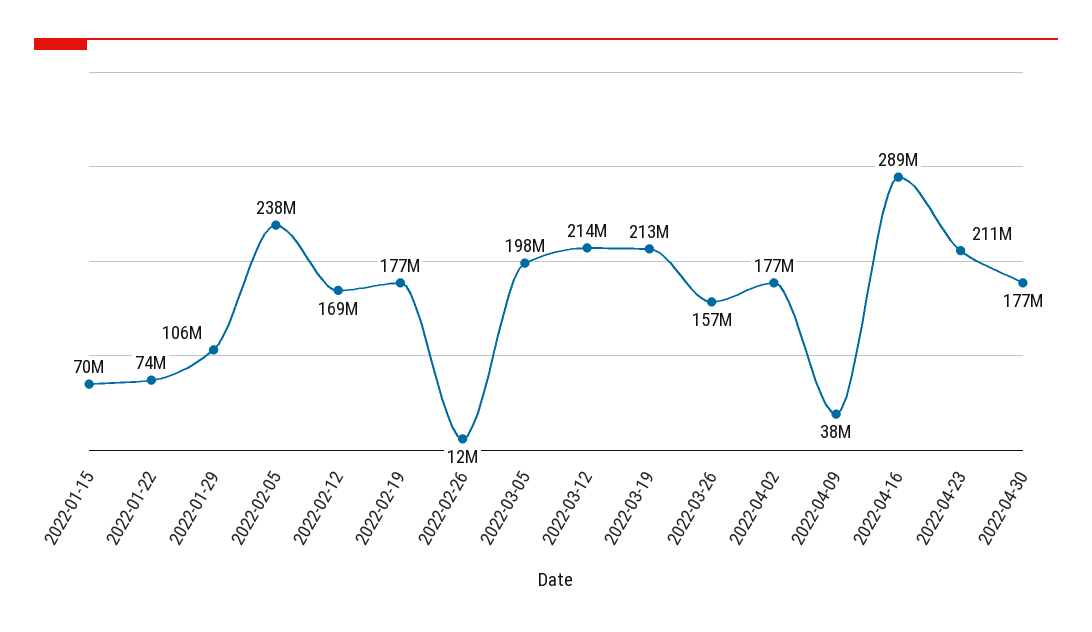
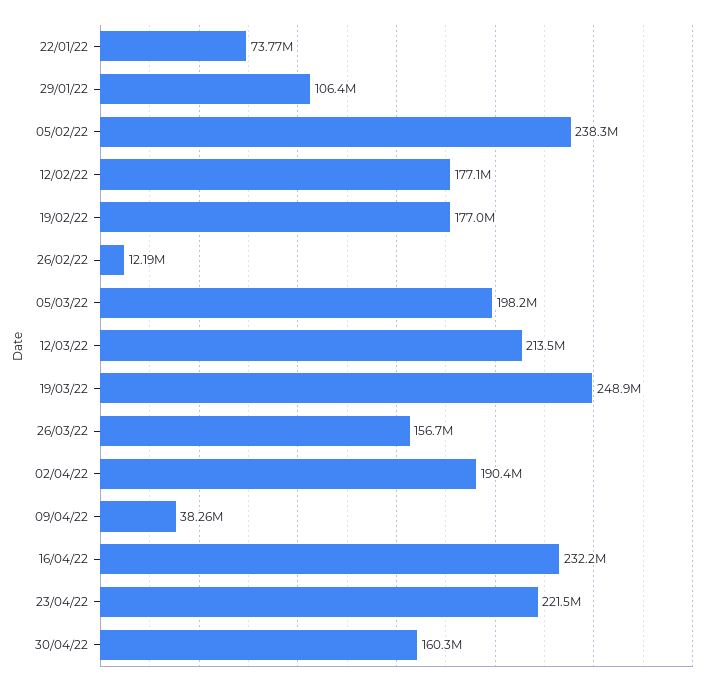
2022-01-15: 70000000 -> none
2022-02-12: 169000000 -> 177100000
2022-03-19: 213000000 -> 248900000
2022-04-02: 177000000 -> 190400000
2022-04-16: 289000000 -> 232200000
2022-04-23: 211000000 -> 221500000
2022-04-30: 177000000 -> 160300000

